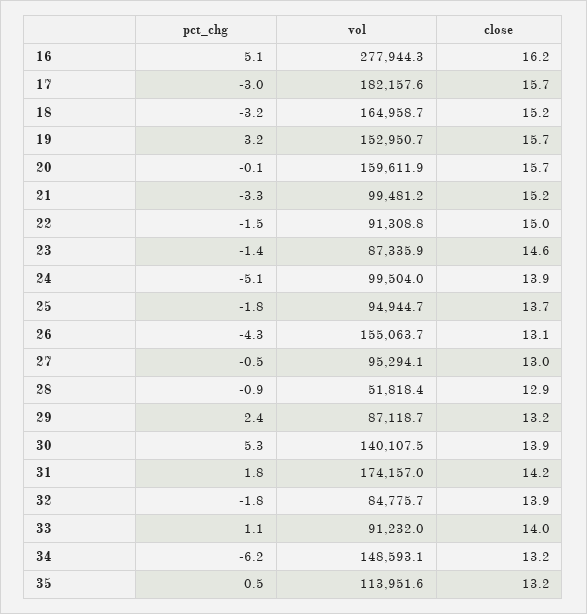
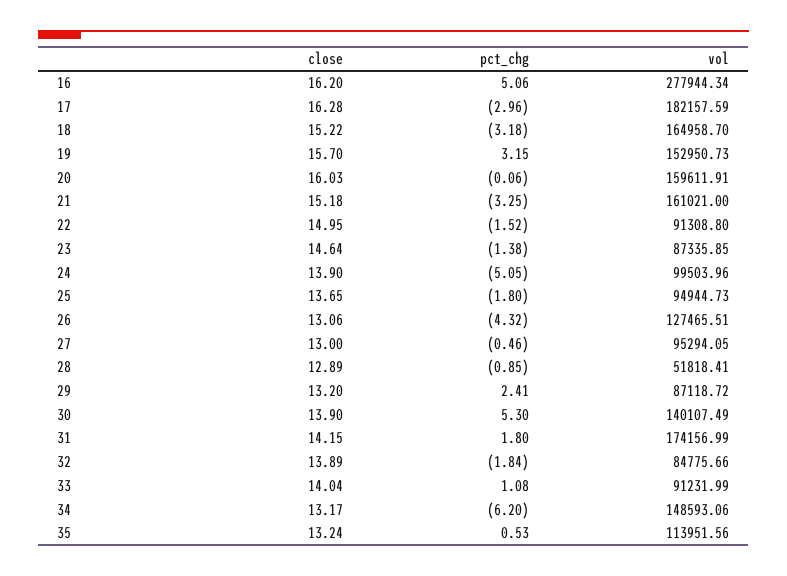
close, 17: 15.7 -> 16.28
close, 20: 15.7 -> 16.03
vol, 21: 99481.2 -> 161021
vol, 26: 155063.7 -> 127465.51

